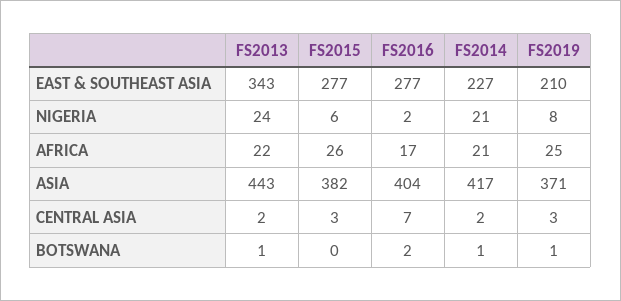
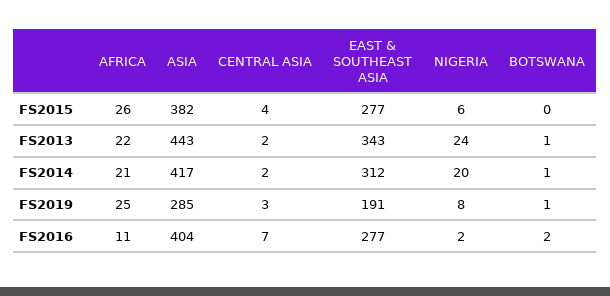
FS2014, EAST & SOUTHEAST ASIA: 227 -> 312
FS2019, EAST & SOUTHEAST ASIA: 210 -> 191
FS2014, NIGERIA: 21 -> 20
FS2016, AFRICA: 17 -> 11
FS2019, ASIA: 371 -> 285
FS2015, CENTRAL ASIA: 3 -> 4

